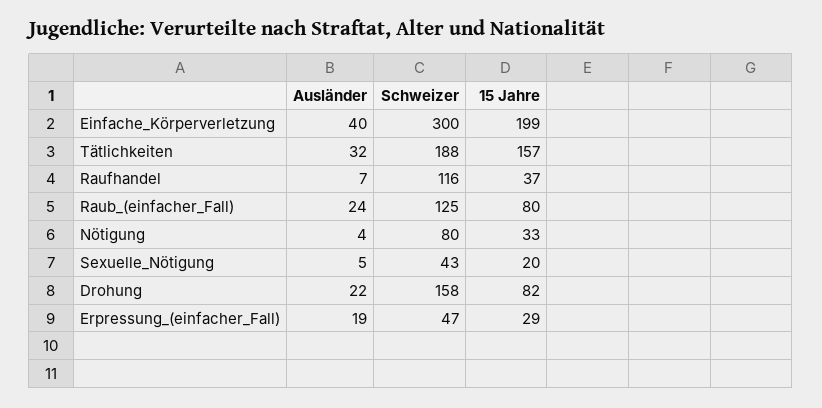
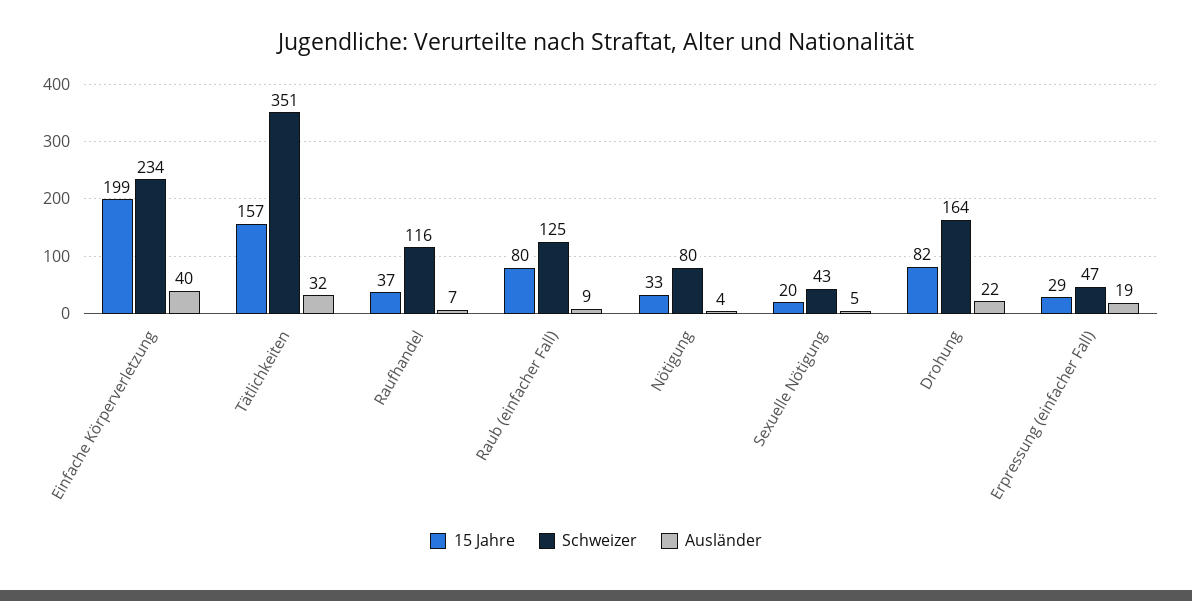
Schweizer, Einfache_Körperverletzung: 300 -> 234
Schweizer, Tätlichkeiten: 188 -> 351
Ausländer, Raub_(einfacher_Fall): 24 -> 9
Schweizer, Drohung: 158 -> 164

